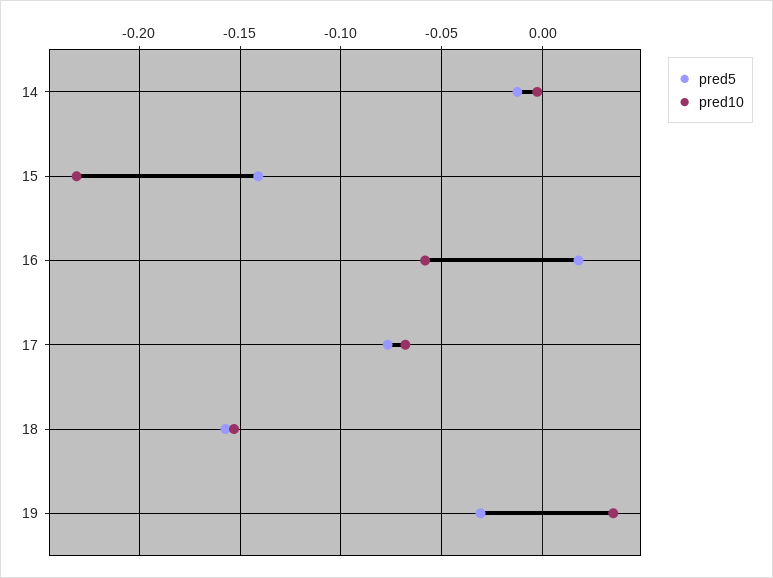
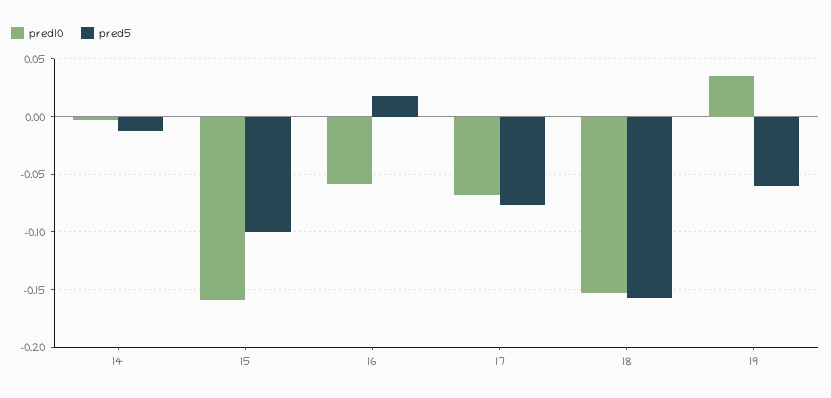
pred5, 15: -0.14 -> -0.1
pred10, 15: -0.23 -> -0.16
pred5, 19: -0.03 -> -0.06

